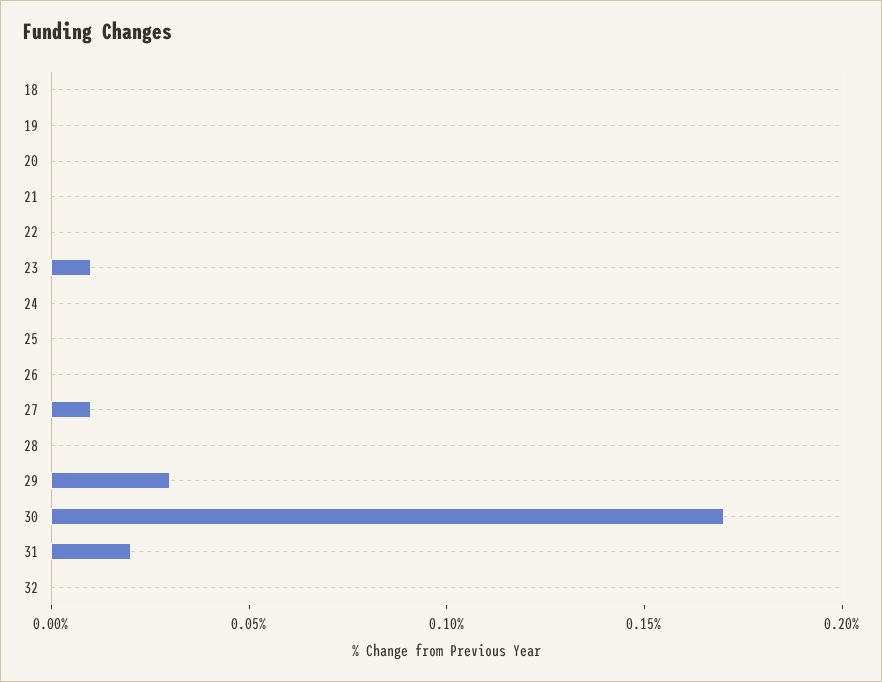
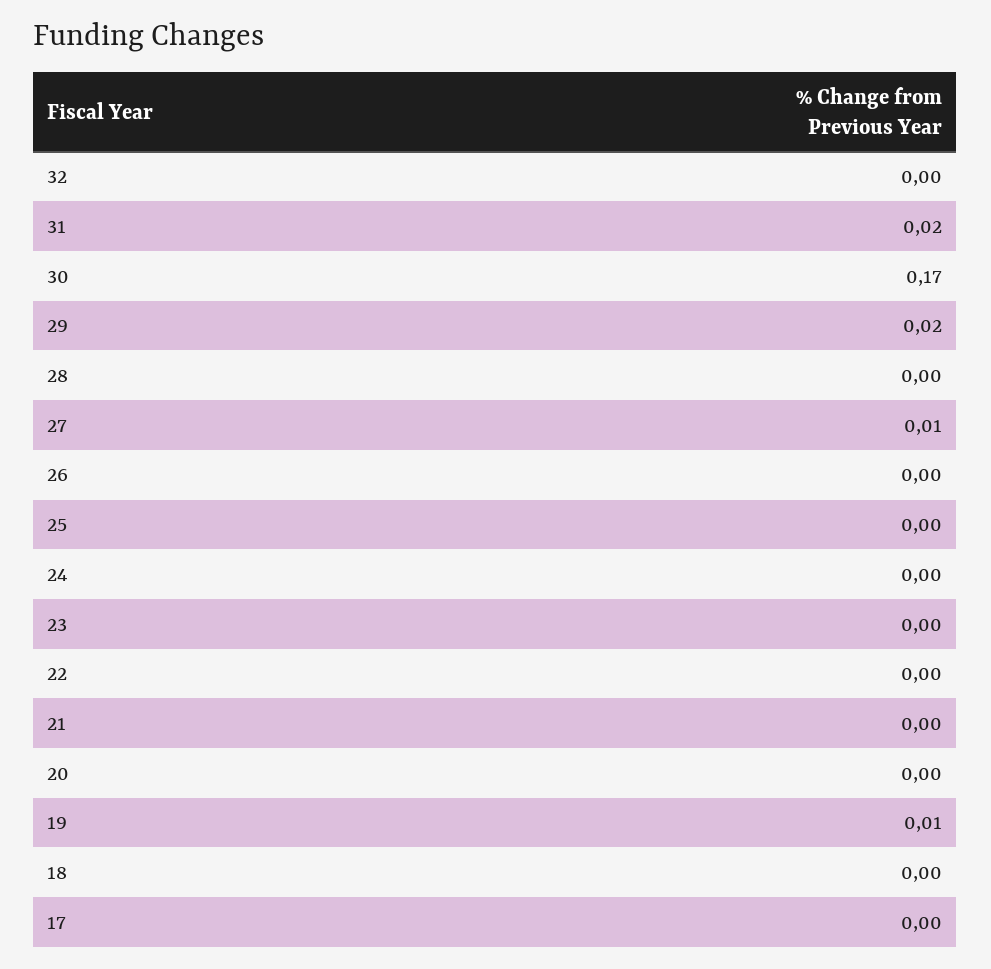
19: 0 -> 0.01
23: 0.01 -> 0
29: 0.03 -> 0.02
17: none -> 0

